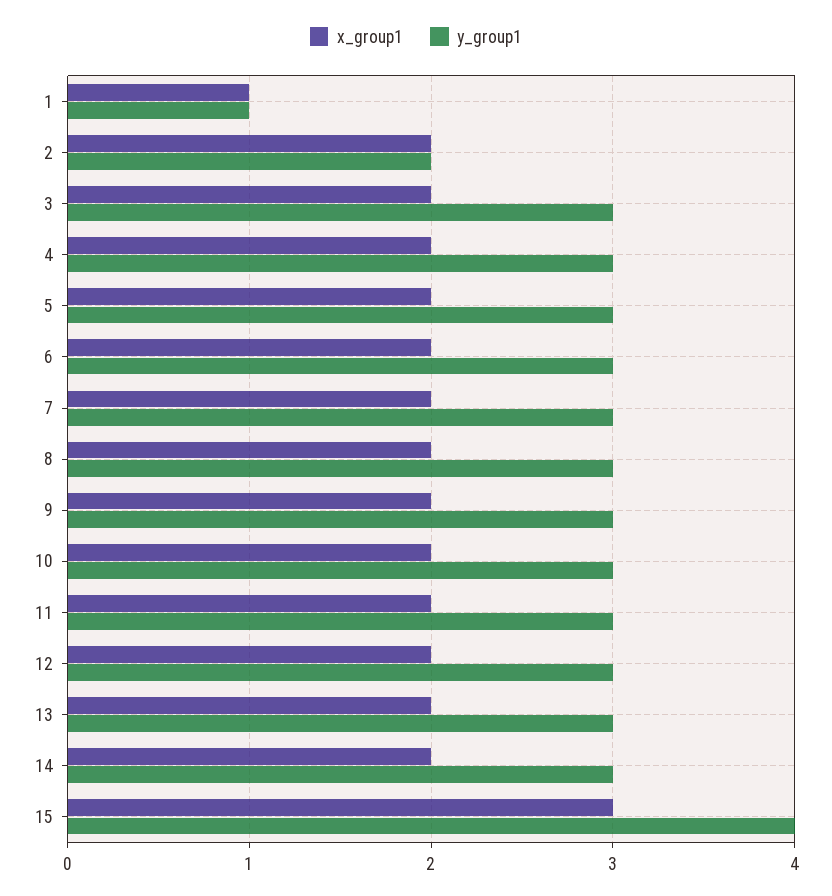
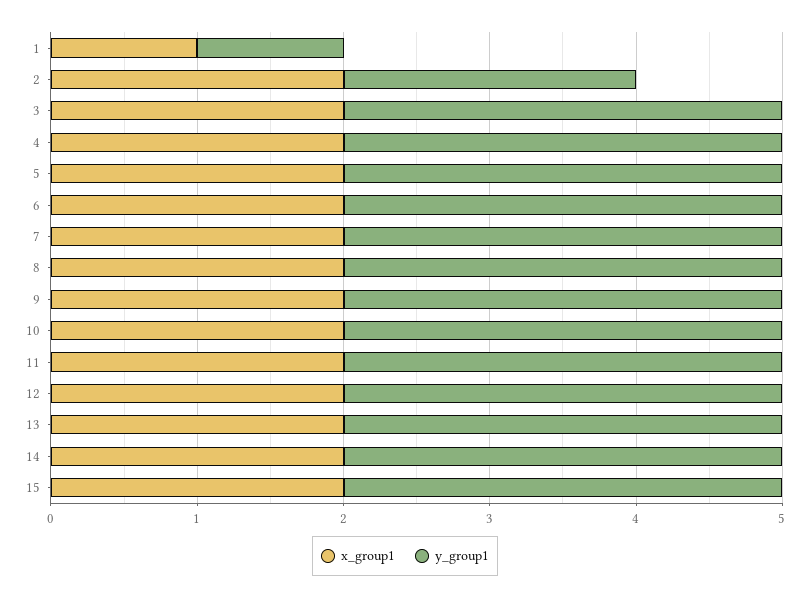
x_group1, 15: 3 -> 2
y_group1, 15: 4 -> 3

